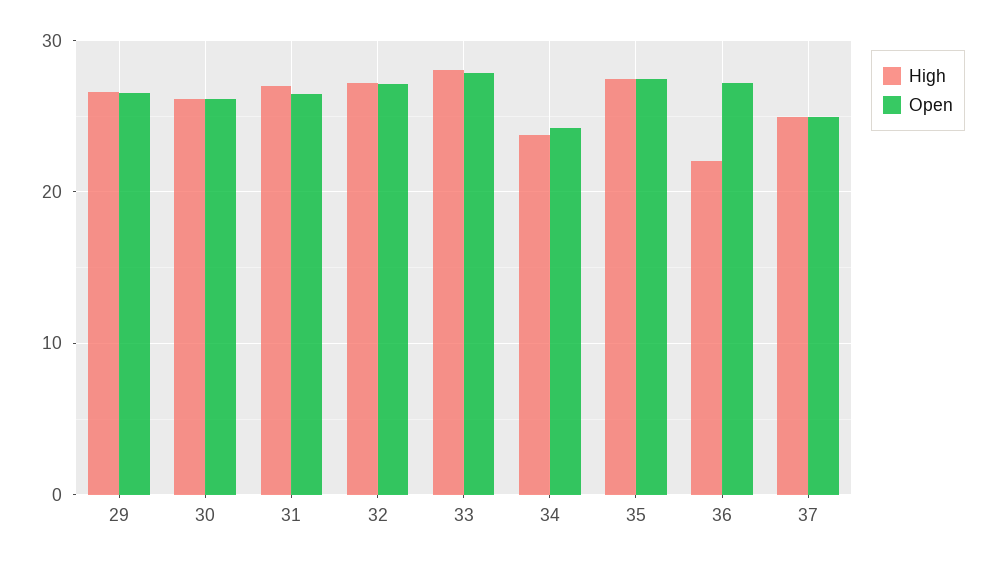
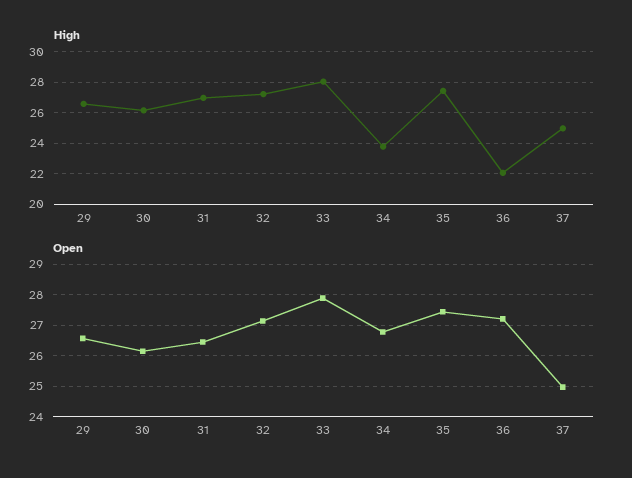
Open, 34: 24 -> 26.8

